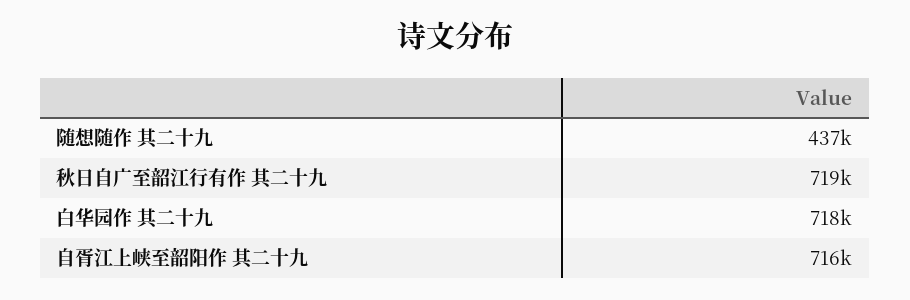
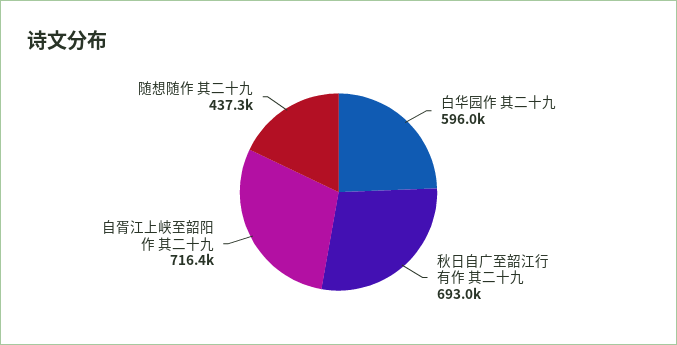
秋日自广至韶江行有作 其二十九: 719000 -> 693000
白华园作 其二十九: 718000 -> 596000

